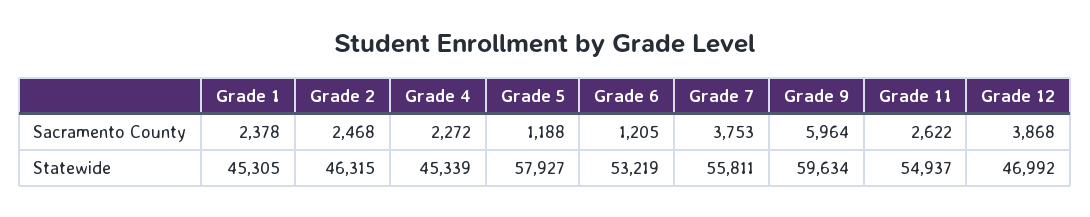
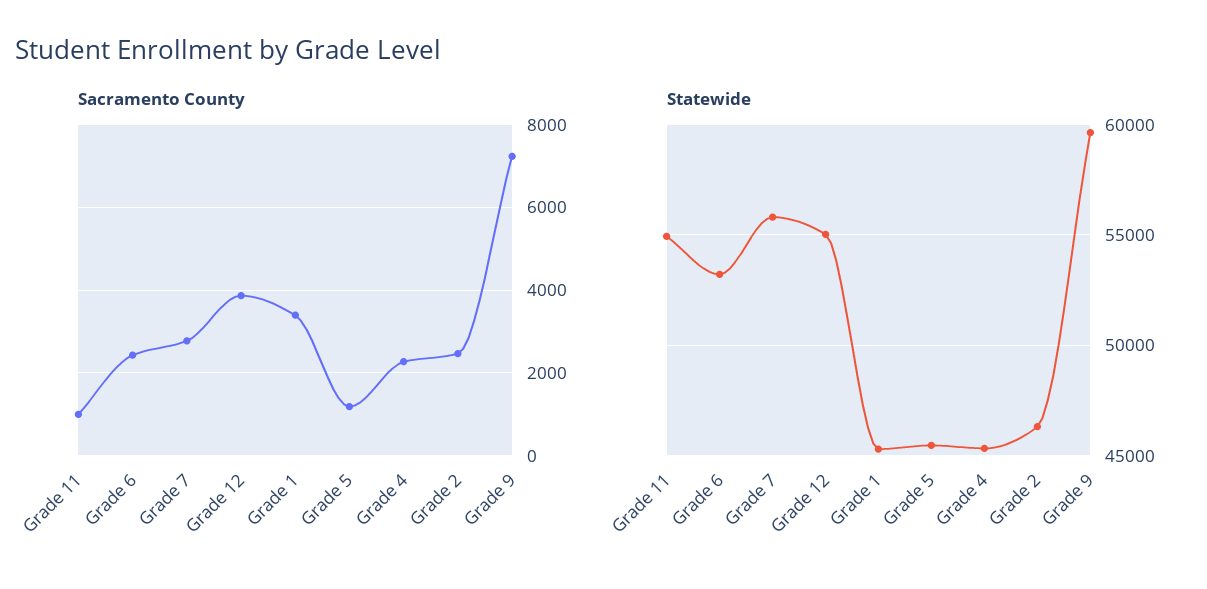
Sacramento County, Grade 1: 2378 -> 3400
Sacramento County, Grade 6: 1205 -> 2400
Sacramento County, Grade 7: 3753 -> 2800
Sacramento County, Grade 9: 5964 -> 7200
Sacramento County, Grade 11: 2622 -> 1000
Statewide, Grade 5: 57927 -> 45500
Statewide, Grade 12: 46992 -> 55000

